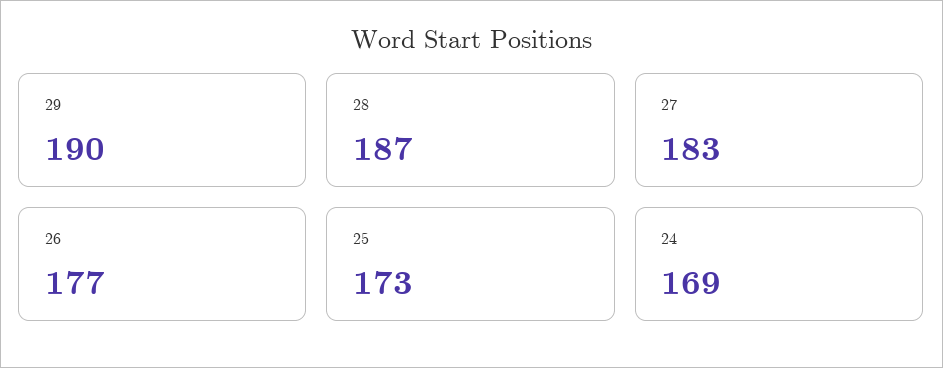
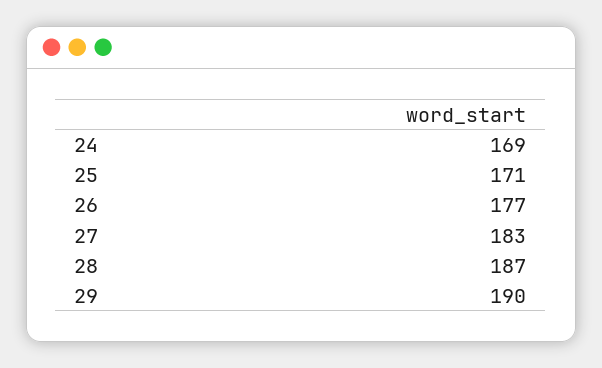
25: 173 -> 171

